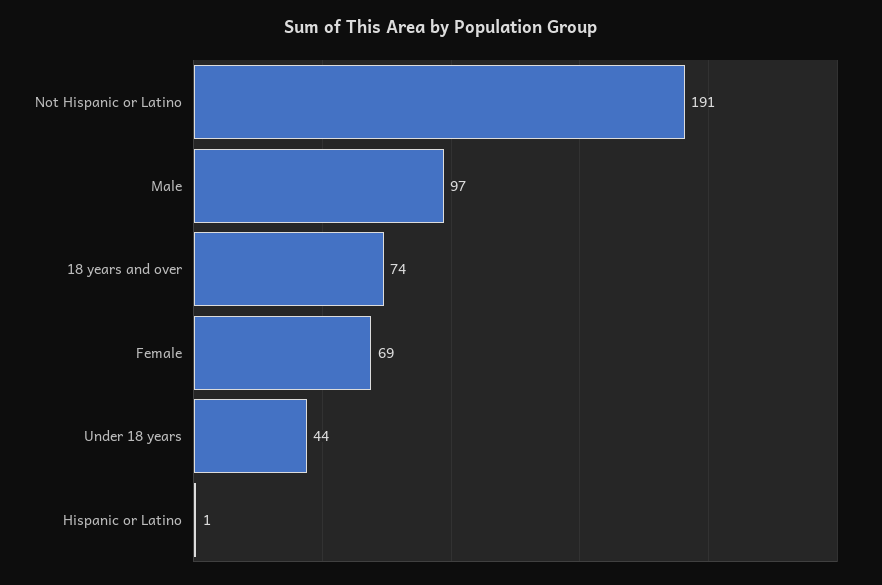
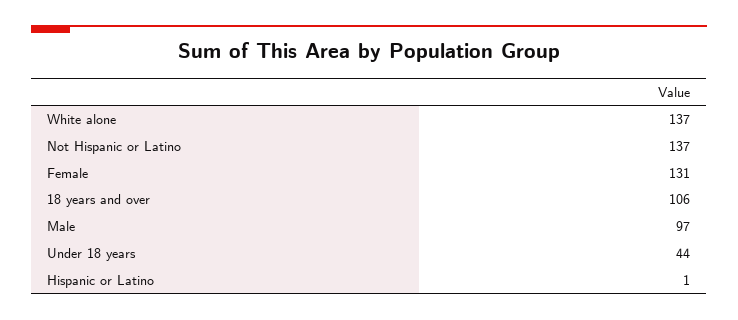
Not Hispanic or Latino: 191 -> 137
18 years and over: 74 -> 106
Female: 69 -> 131
White alone: none -> 137

